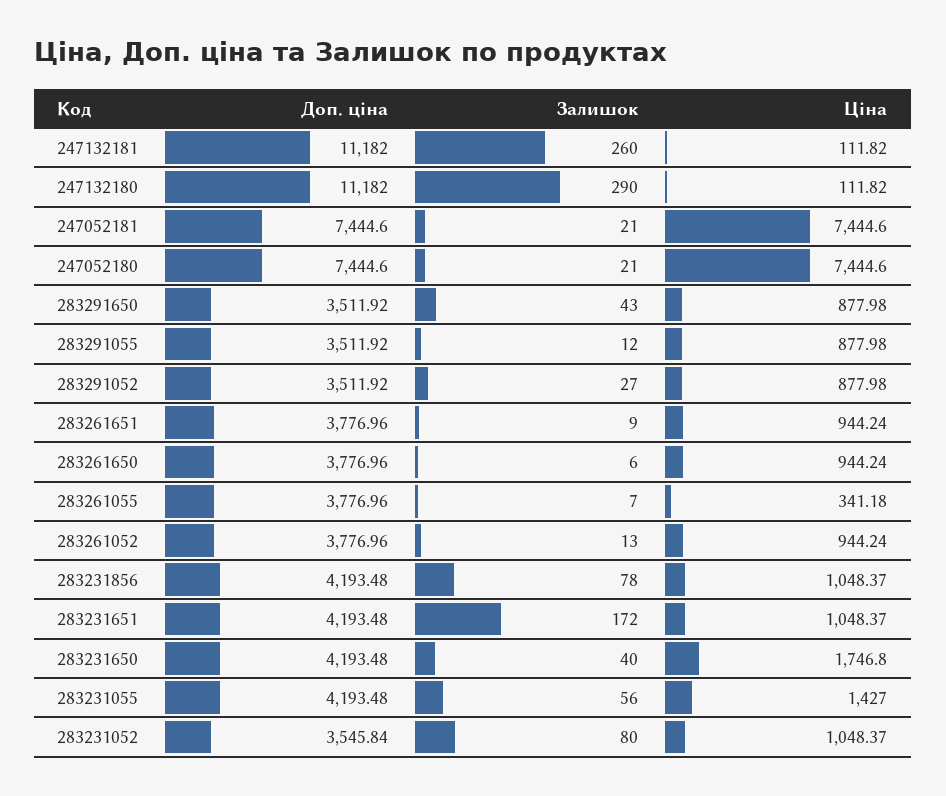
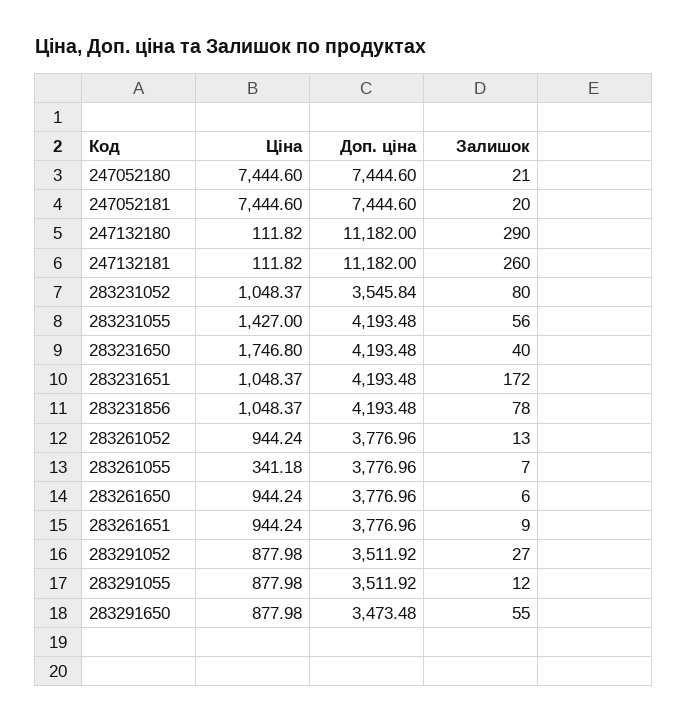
Залишок, 247052181: 21 -> 20
Доп. ціна, 283291650: 3511.92 -> 3473.48
Залишок, 283291650: 43 -> 55

